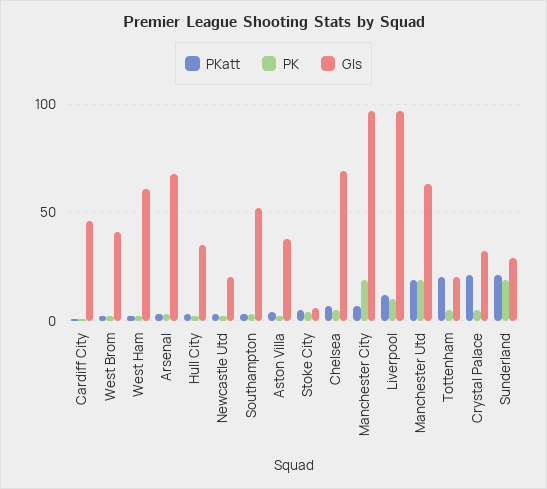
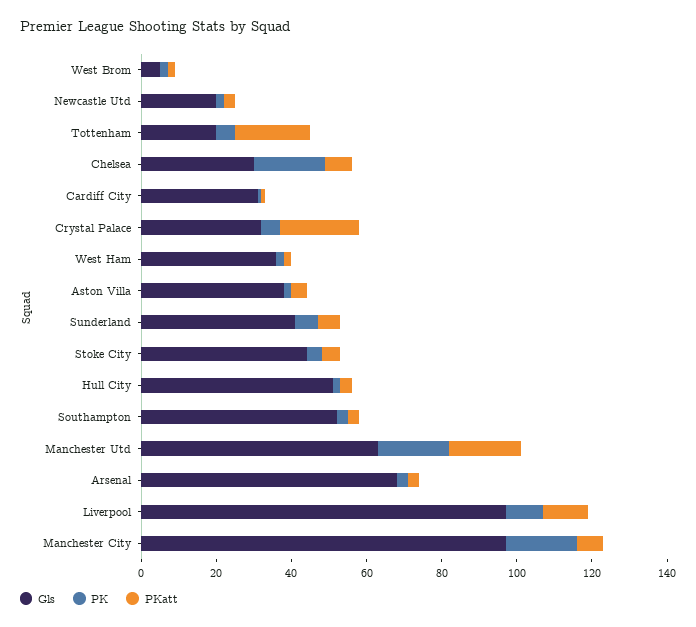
Gls, Cardiff City: 45 -> 30
Gls, West Brom: 40 -> 5
Gls, West Ham: 60 -> 35
Gls, Hull City: 35 -> 50
Gls, Stoke City: 5 -> 45
PK, Chelsea: 5 -> 20
Gls, Chelsea: 70 -> 30
PKatt, Sunderland: 20 -> 5
PK, Sunderland: 20 -> 5
Gls, Sunderland: 30 -> 40

